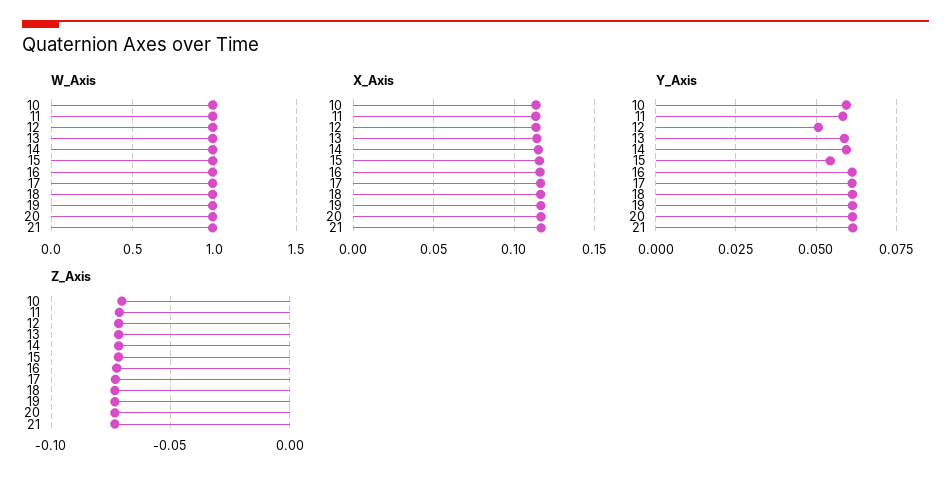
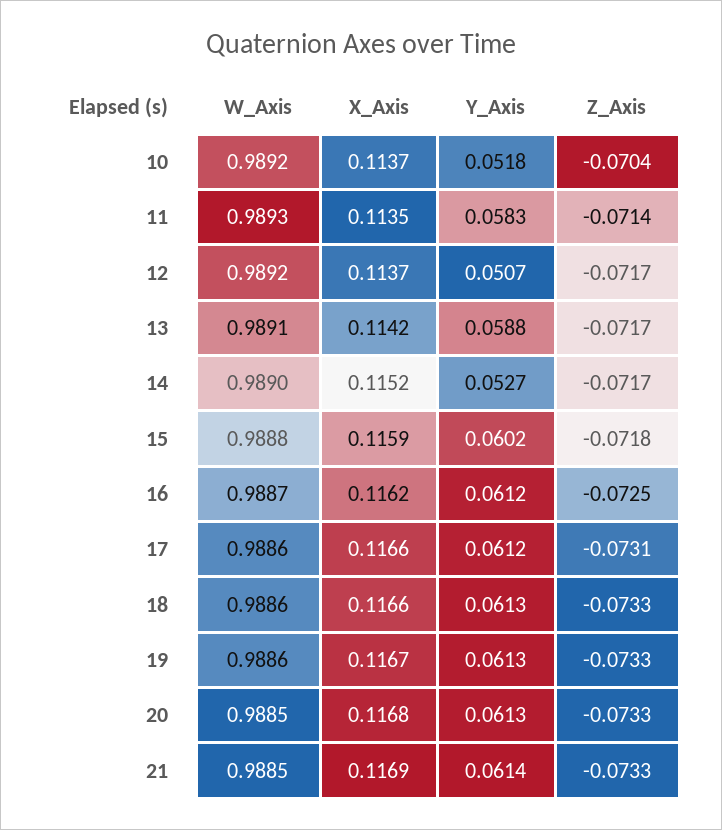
Y_Axis, 10: 0.06 -> 0.0518
Y_Axis, 14: 0.06 -> 0.0527
Y_Axis, 15: 0.055 -> 0.0602

